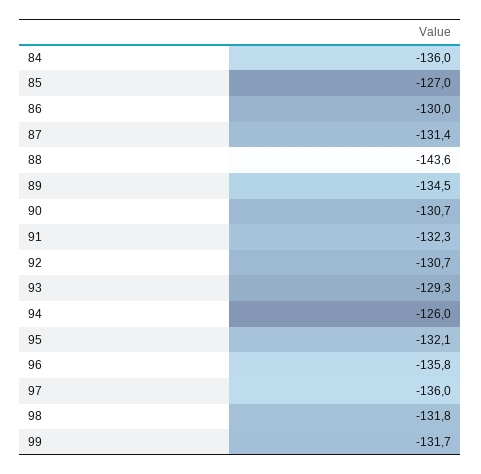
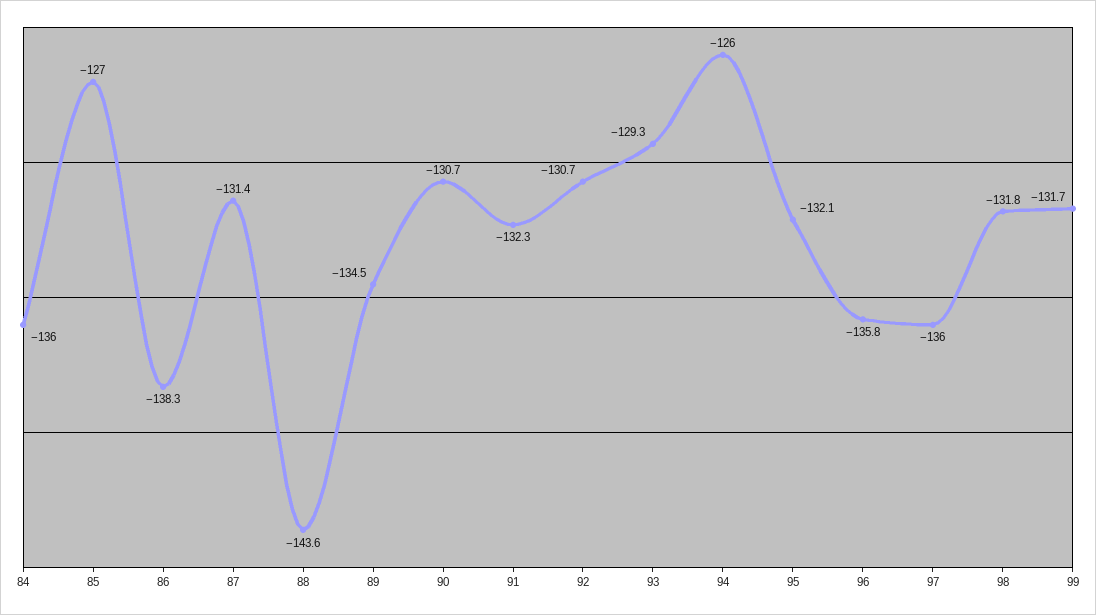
86: -130 -> -138.3

